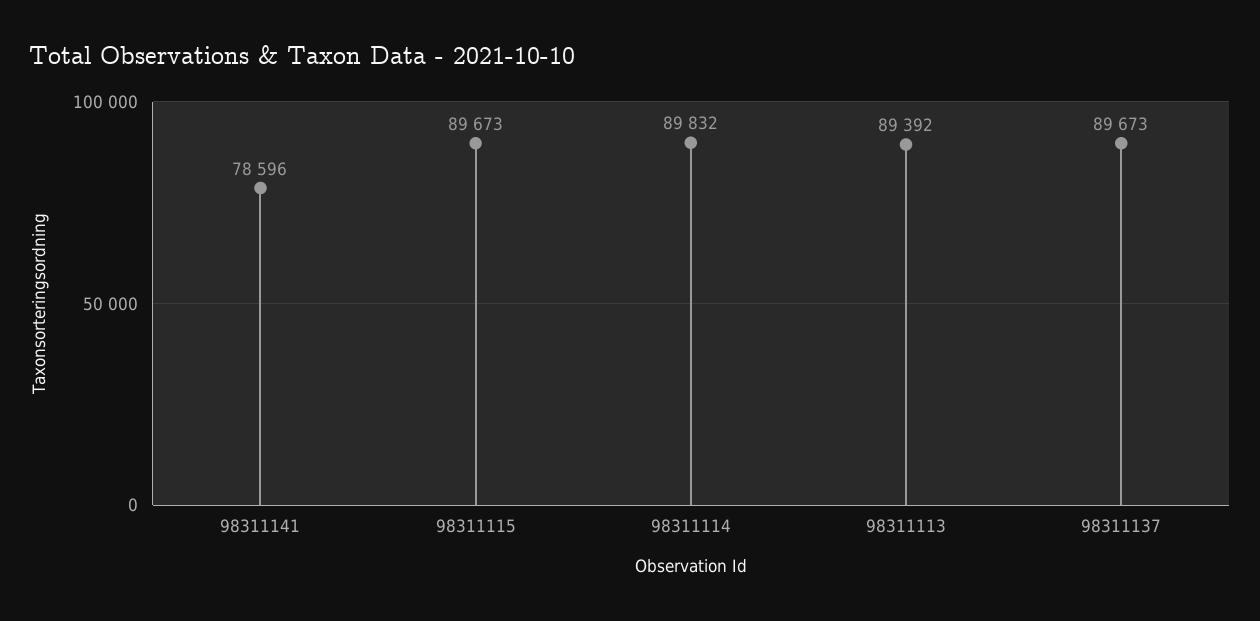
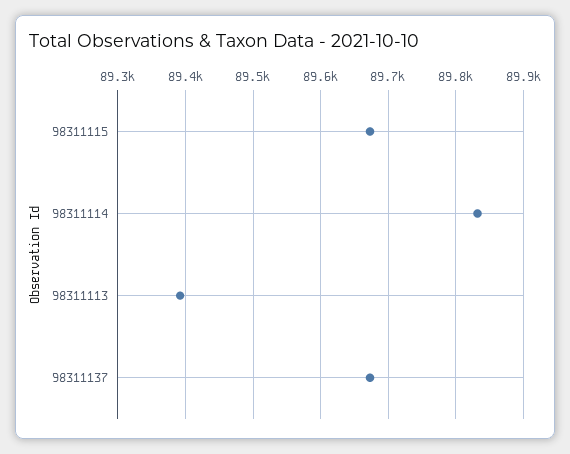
98311141: 78596 -> none

